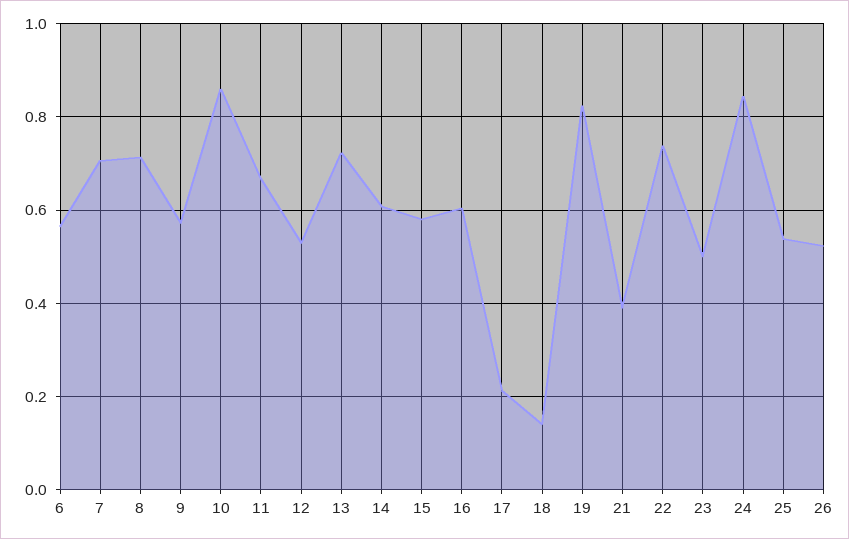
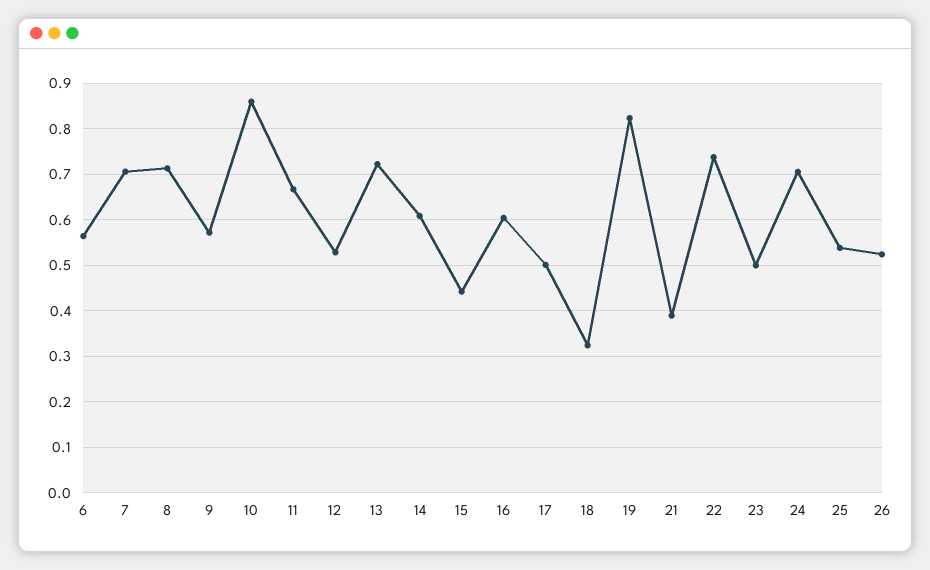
15: 0.58 -> 0.44
17: 0.22 -> 0.5
18: 0.14 -> 0.32
24: 0.84 -> 0.7

